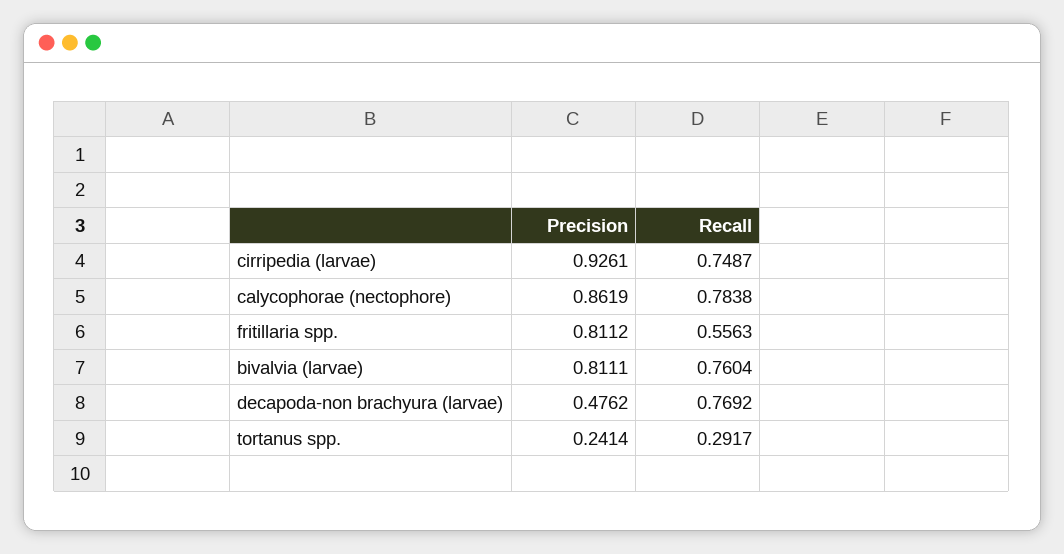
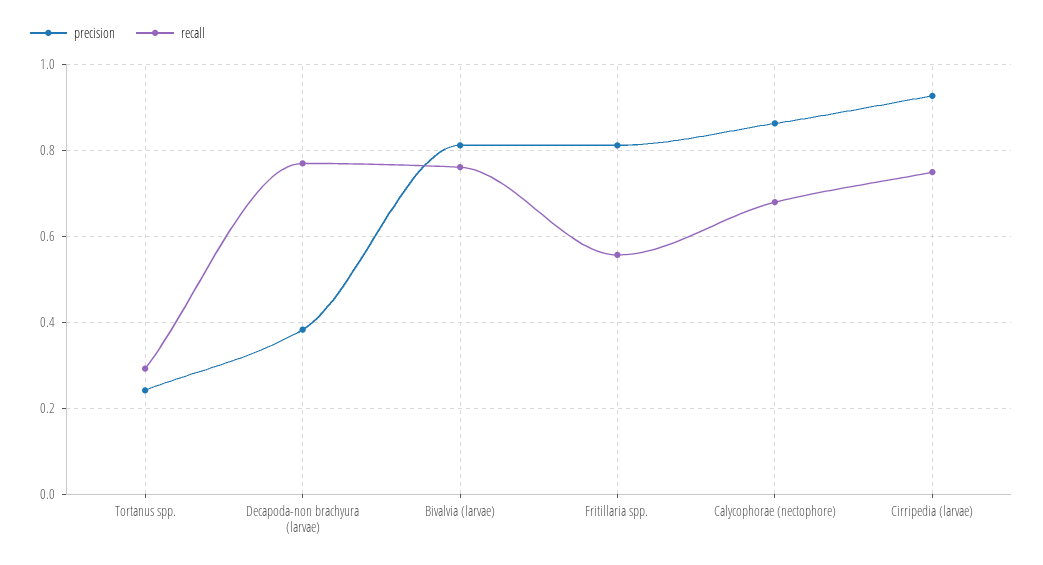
Recall, calycophorae (nectophore): 0.7838 -> 0.68
Precision, decapoda-non brachyura (larvae): 0.4762 -> 0.38

